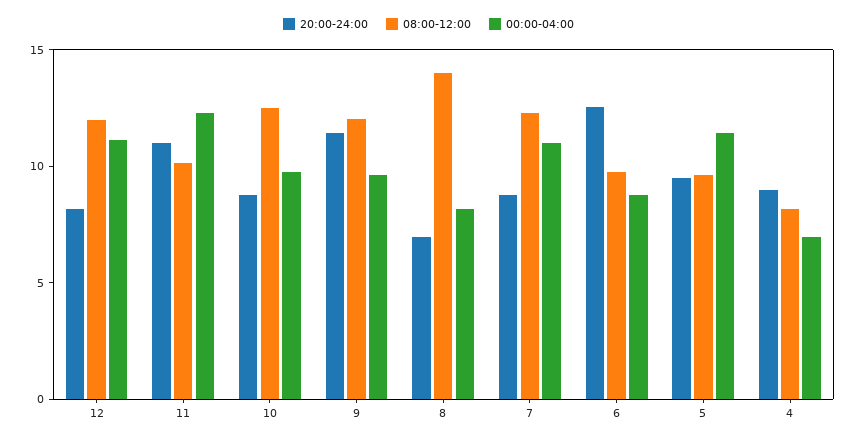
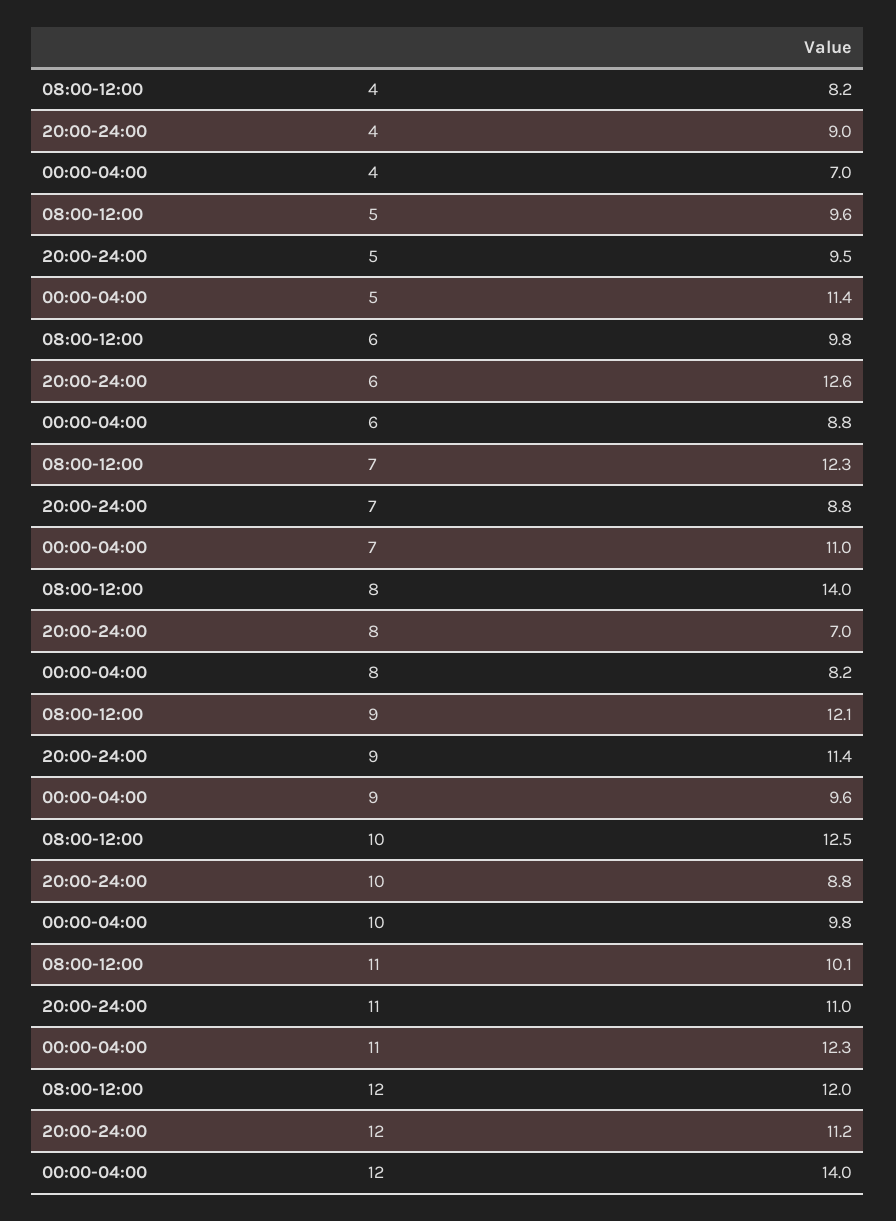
20:00-24:00, 12: 8 -> 11.2
00:00-04:00, 12: 11 -> 14

